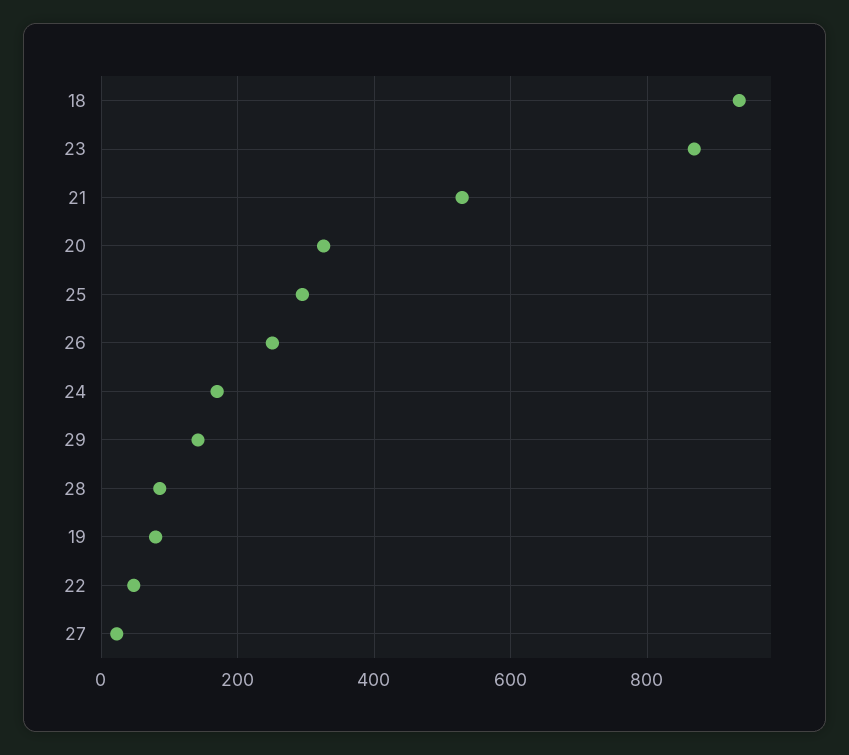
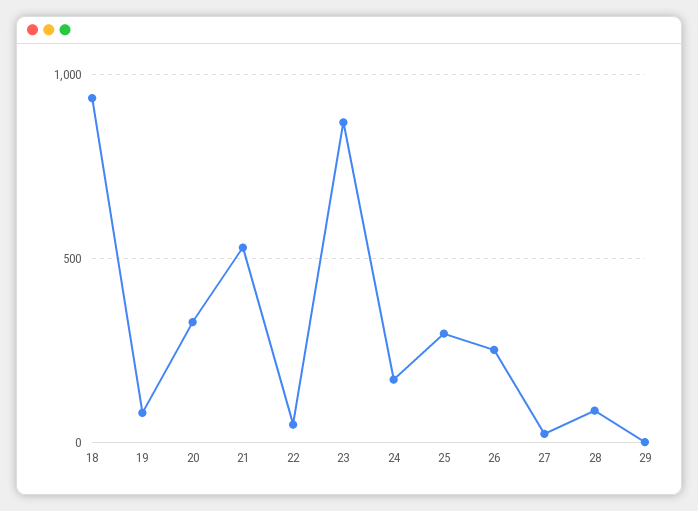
29: 140 -> 0

